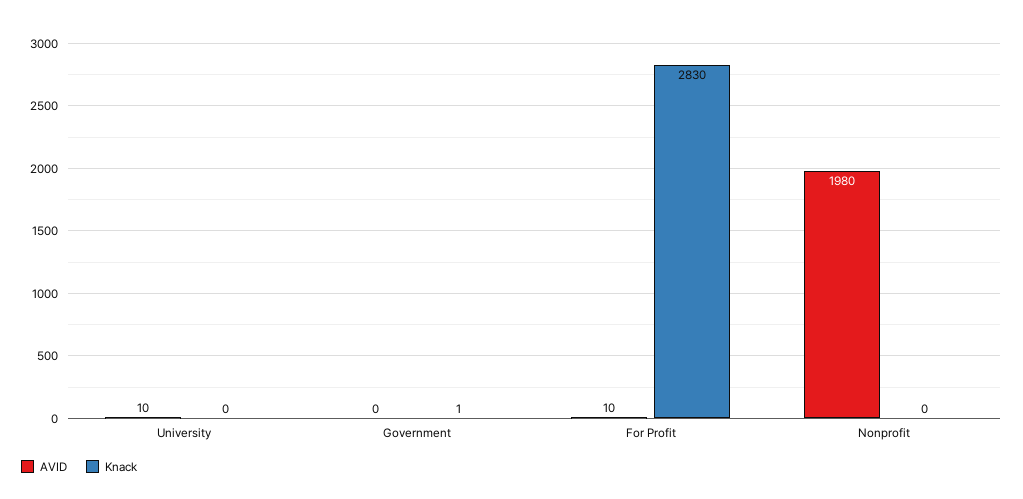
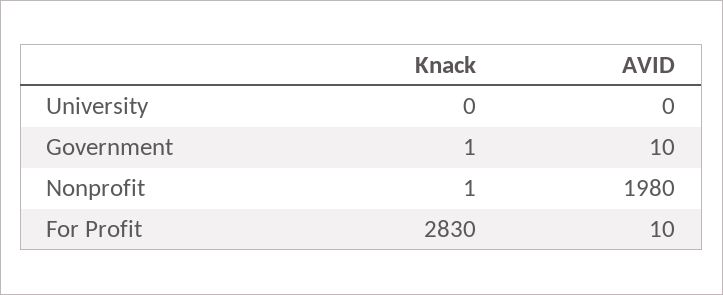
AVID, University: 10 -> 0
AVID, Government: 0 -> 10
Knack, Nonprofit: 0 -> 1

